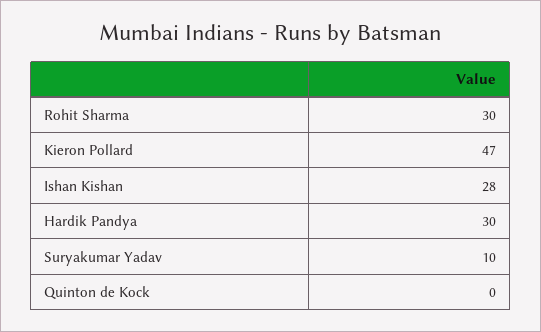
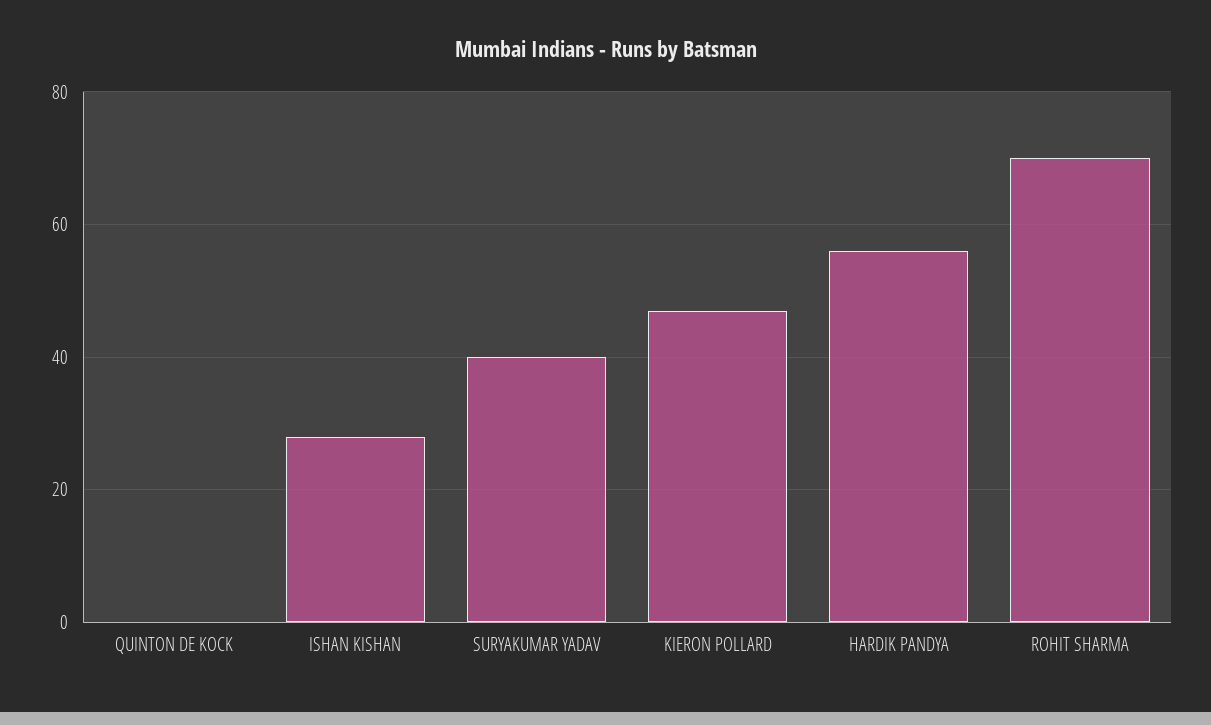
Rohit Sharma: 30 -> 70
Hardik Pandya: 30 -> 55
Suryakumar Yadav: 10 -> 40

